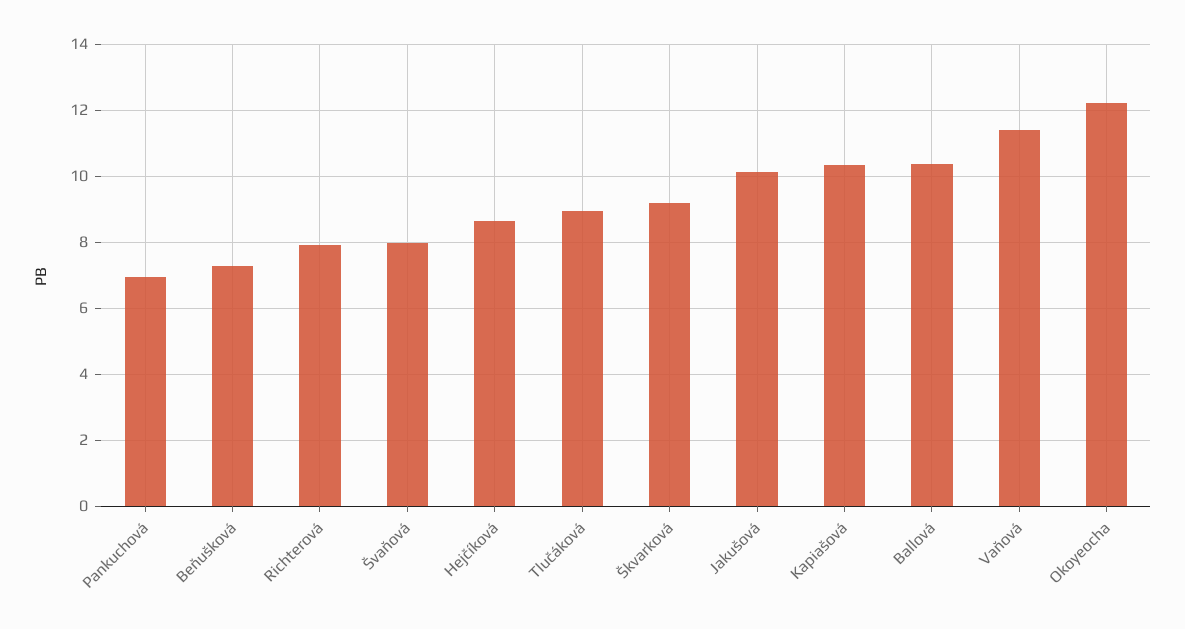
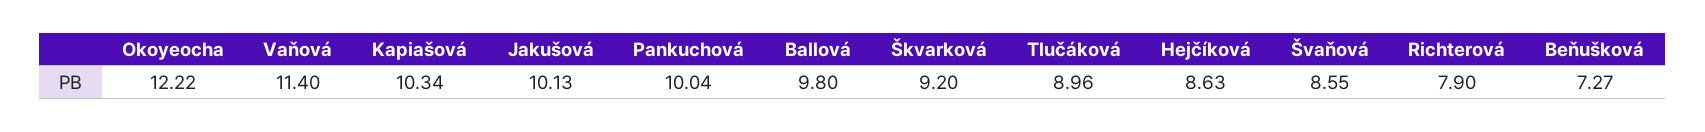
Pankuchová: 7 -> 10.04
Švaňová: 8 -> 8.55
Ballová: 10.4 -> 9.8

